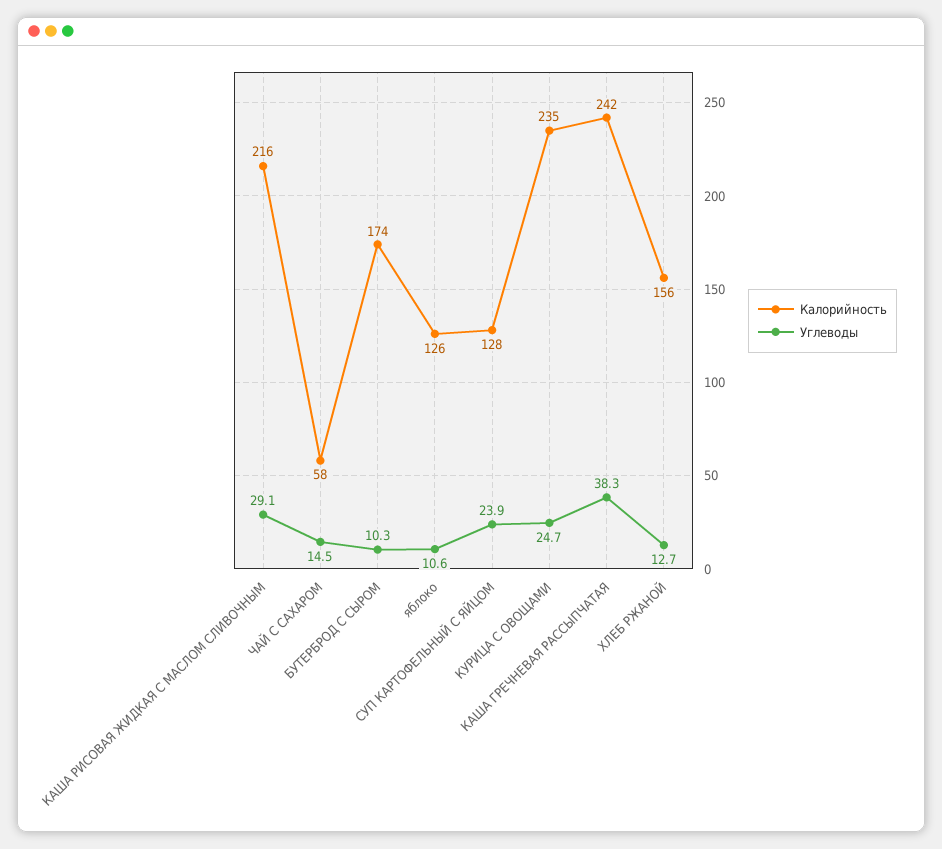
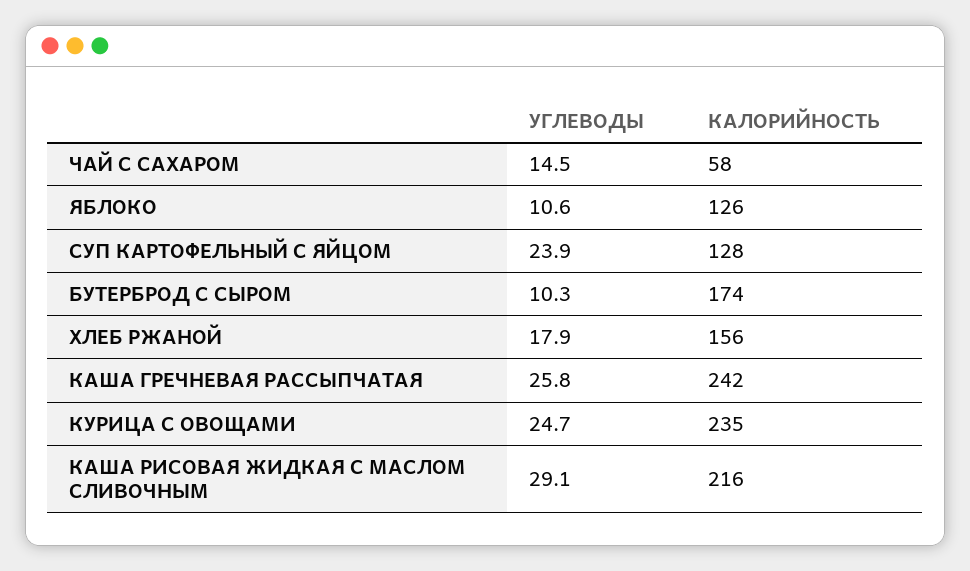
Углеводы, КАША ГРЕЧНЕВАЯ РАССЫПЧАТАЯ: 38.3 -> 25.8
Углеводы, ХЛЕБ РЖАНОЙ: 12.7 -> 17.9

